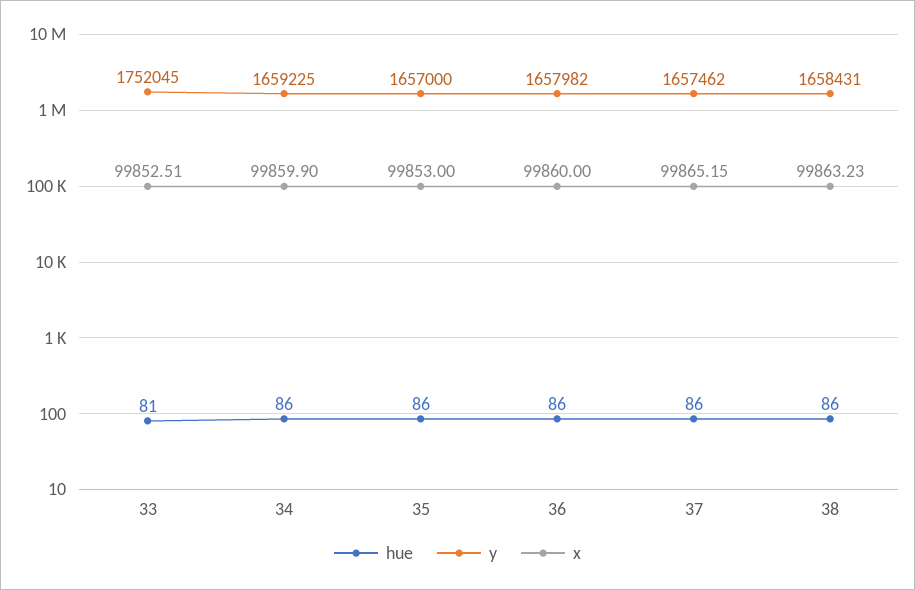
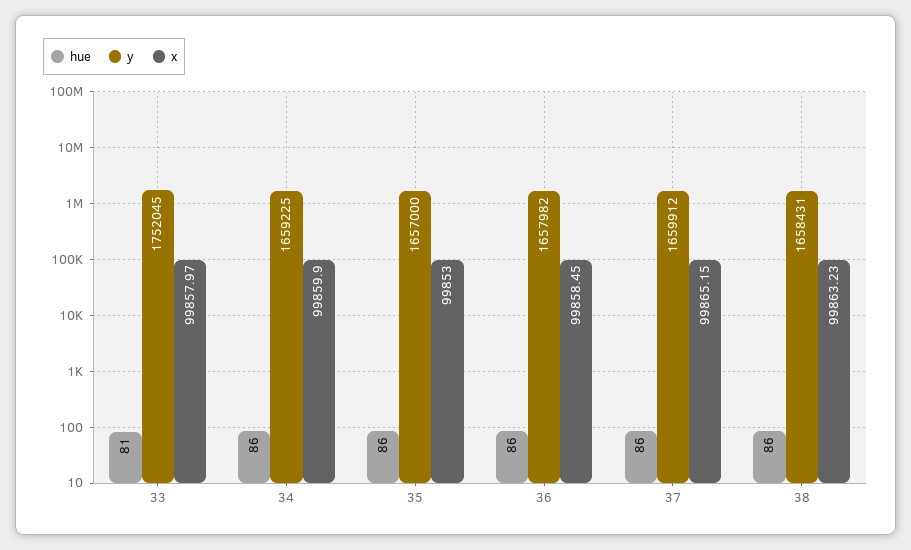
x, 33: 99852.51 -> 99857.97
x, 36: 99860 -> 99858.45
y, 37: 1657462 -> 1659912

